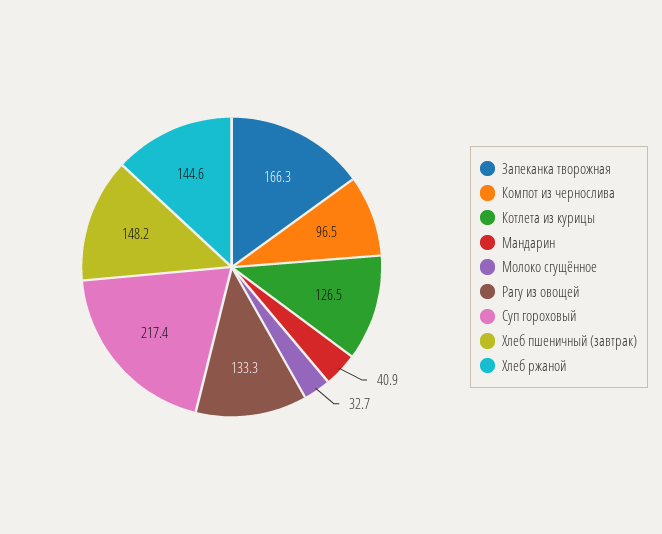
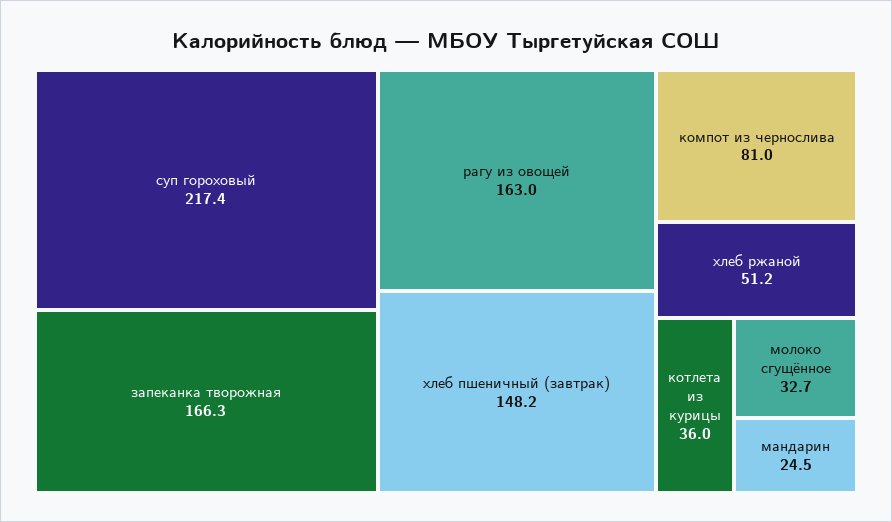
Компот из чернослива: 96.5 -> 81
Котлета из курицы: 126.5 -> 36
Мандарин: 40.9 -> 24.5
Рагу из овощей: 133.3 -> 163
Хлеб ржаной: 144.6 -> 51.2

